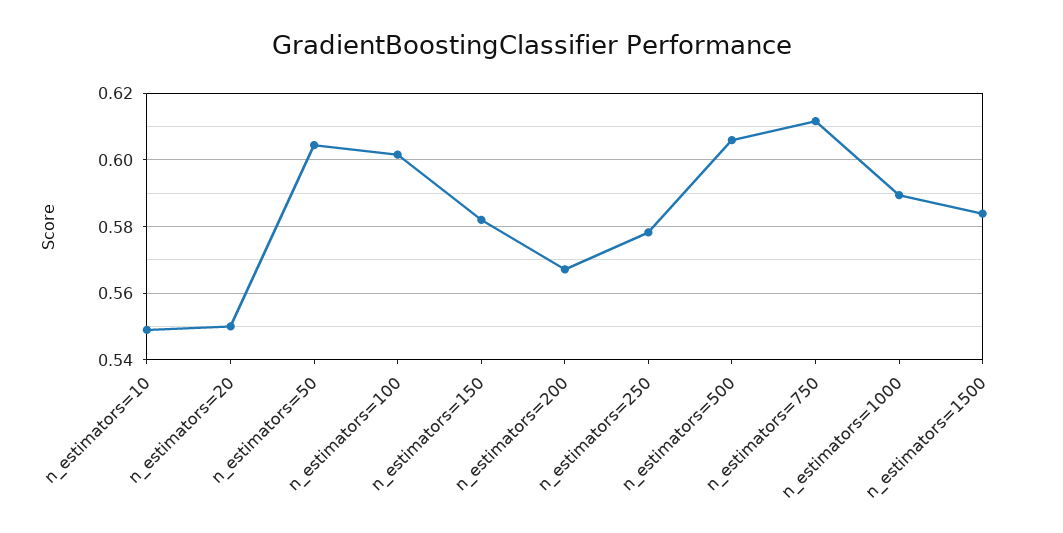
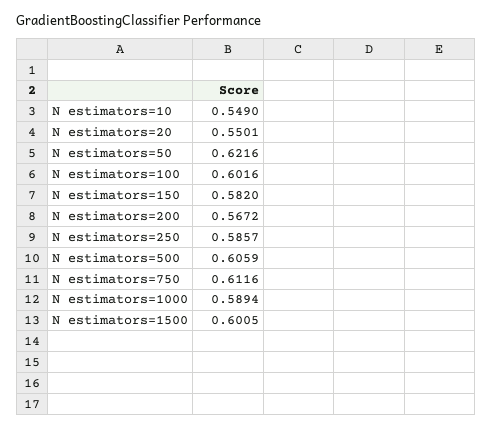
n_estimators=50: 0.604 -> 0.6216
n_estimators=250: 0.578 -> 0.5857
n_estimators=1500: 0.584 -> 0.6005

